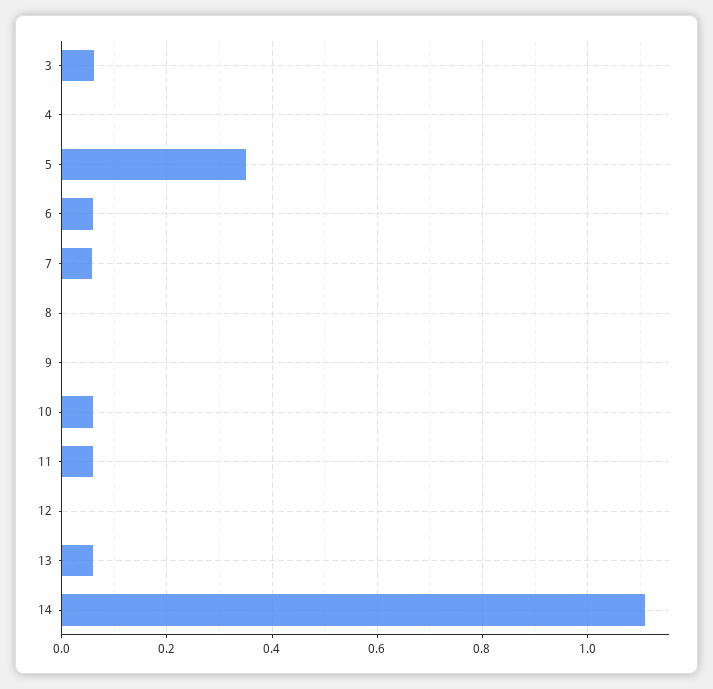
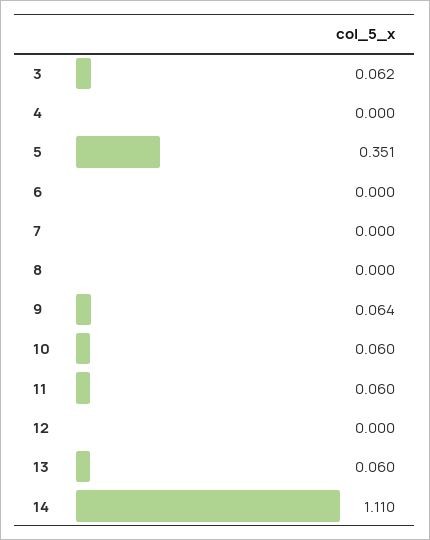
6: 0.06 -> 0
7: 0.06 -> 0
9: 0 -> 0.064

